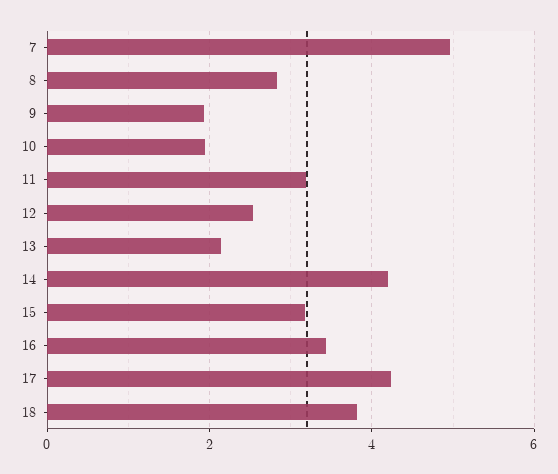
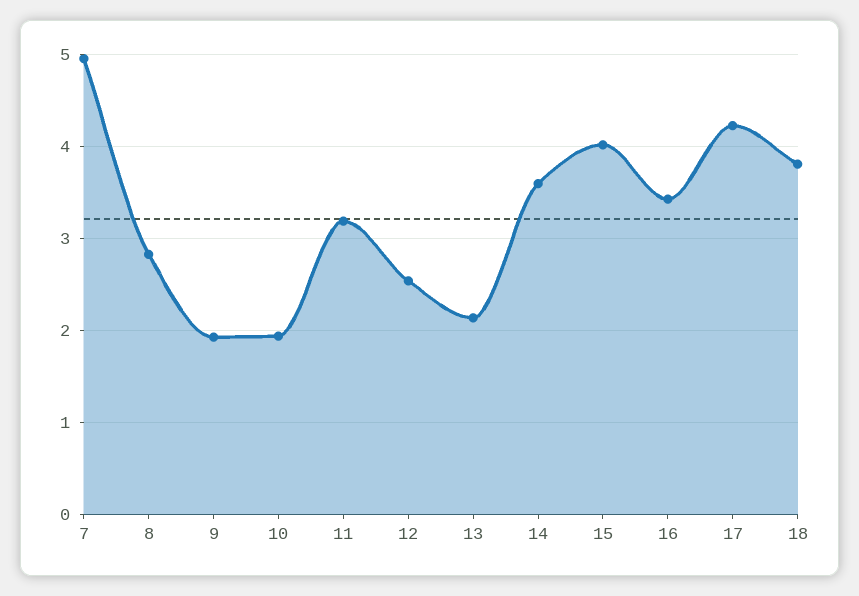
14: 4.2 -> 3.6
15: 3.2 -> 4

